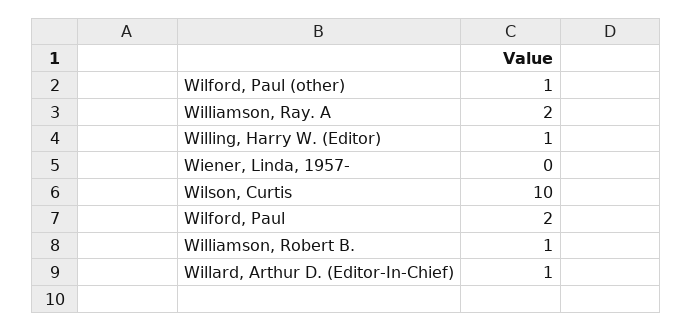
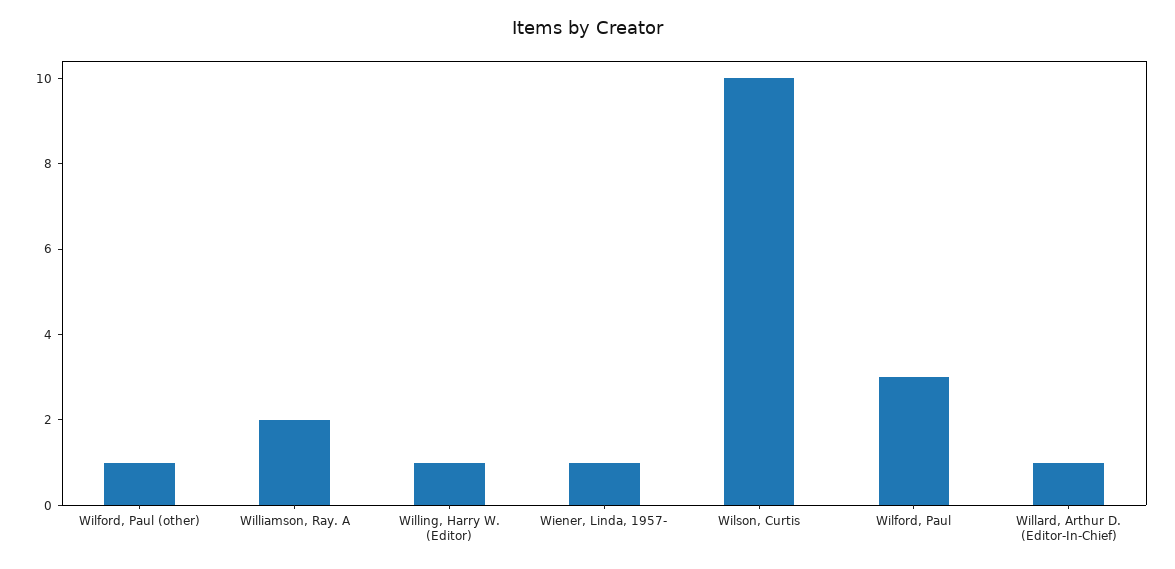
Wiener, Linda, 1957-: 0 -> 1
Wilford, Paul: 2 -> 3
Williamson, Robert B.: 1 -> none

